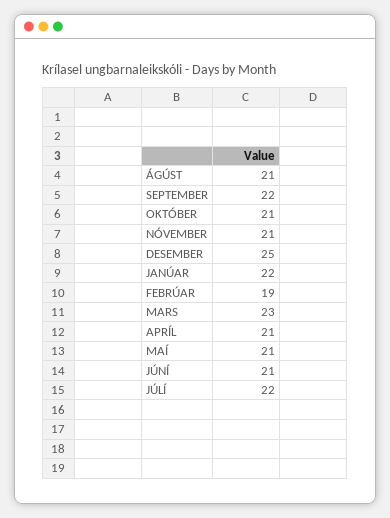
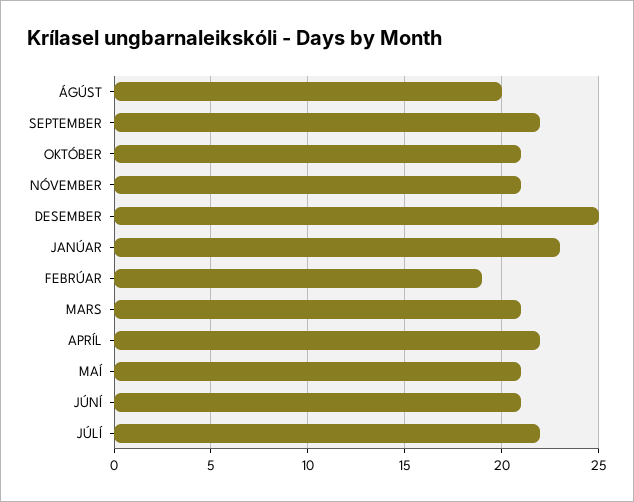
ÁGÚST: 21 -> 20
JANÚAR: 22 -> 23
MARS: 23 -> 21
APRÍL: 21 -> 22

